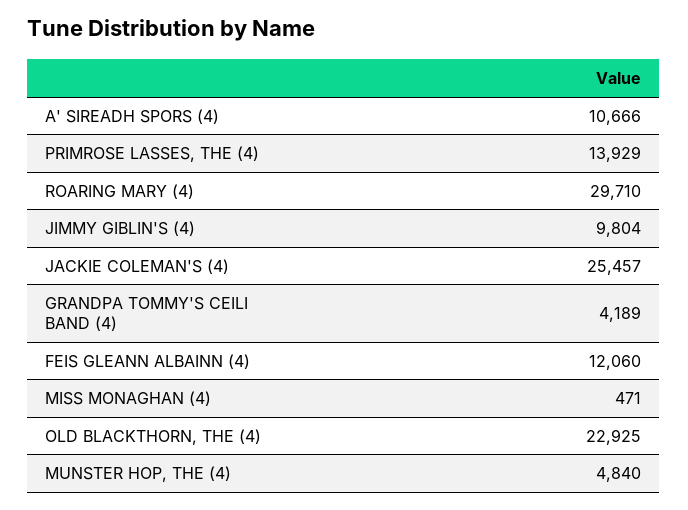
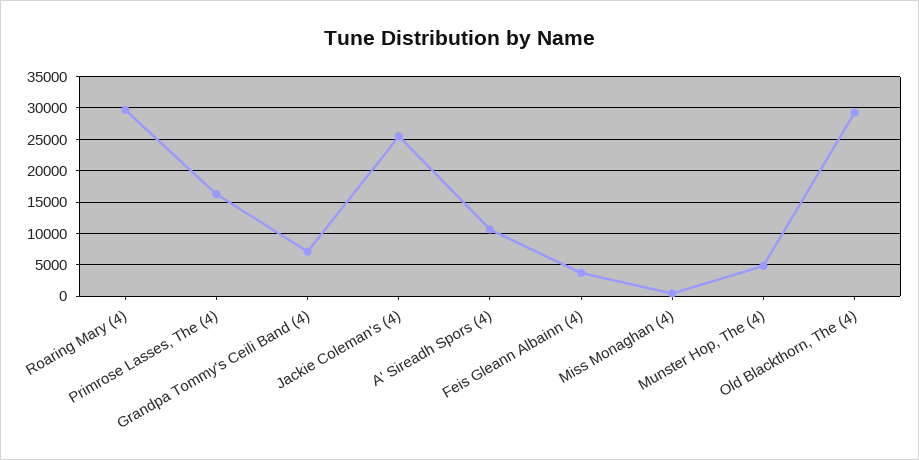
PRIMROSE LASSES, THE (4): 13929 -> 16000
JIMMY GIBLIN'S (4): 9804 -> none
GRANDPA TOMMY'S CEILI BAND (4): 4189 -> 7000
FEIS GLEANN ALBAINN (4): 12060 -> 4000
OLD BLACKTHORN, THE (4): 22925 -> 29000

